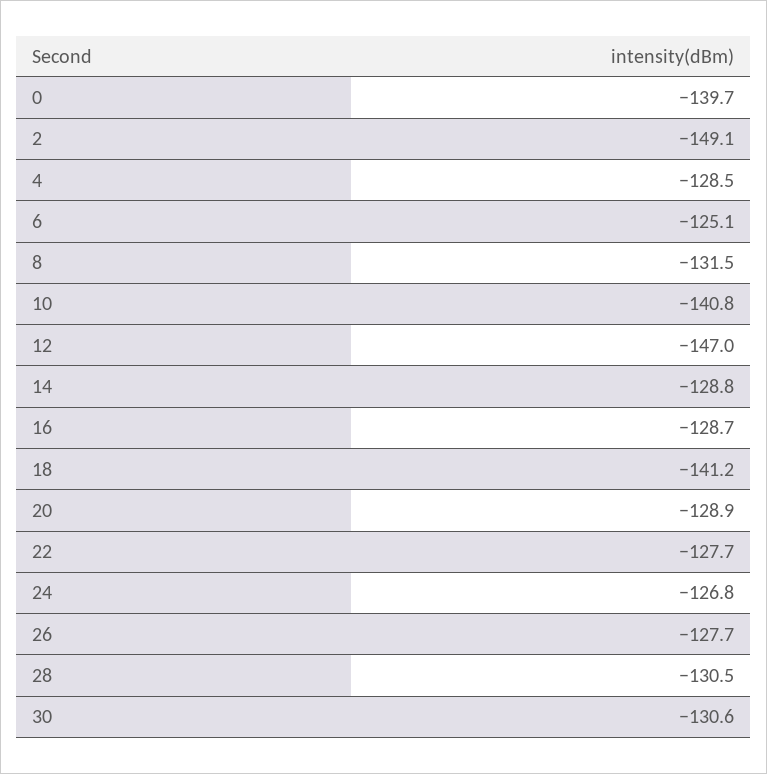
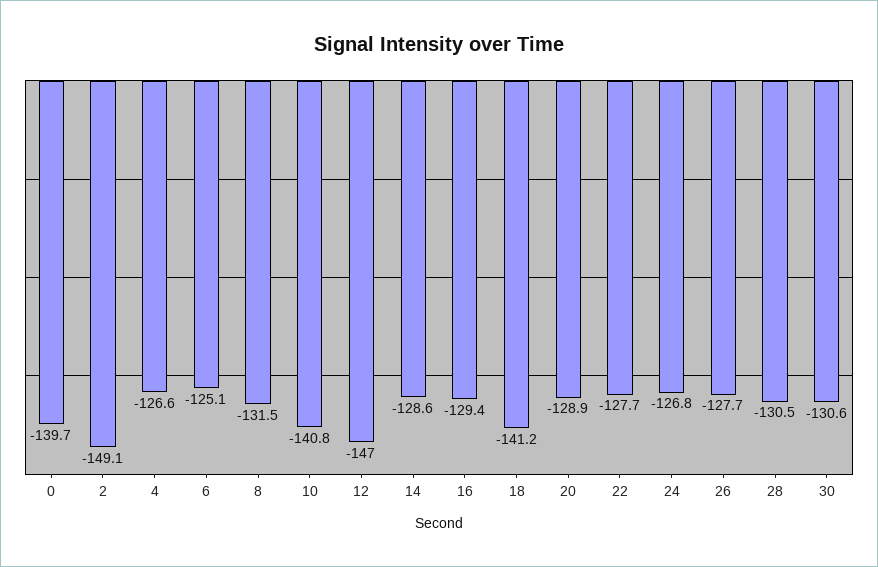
4: -128.5 -> -126.6
14: -128.8 -> -128.6
16: -128.7 -> -129.4

